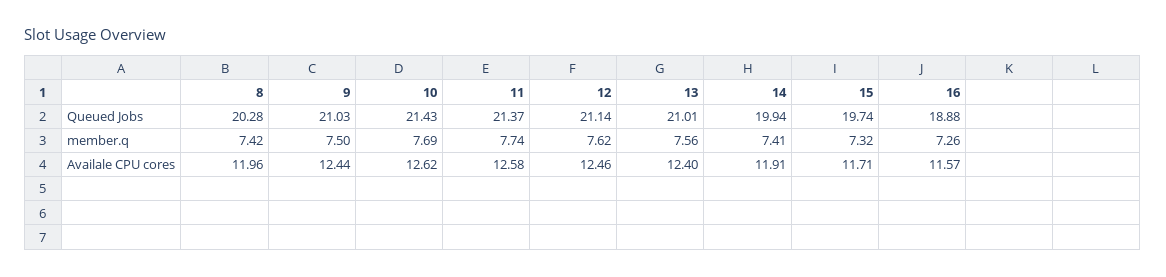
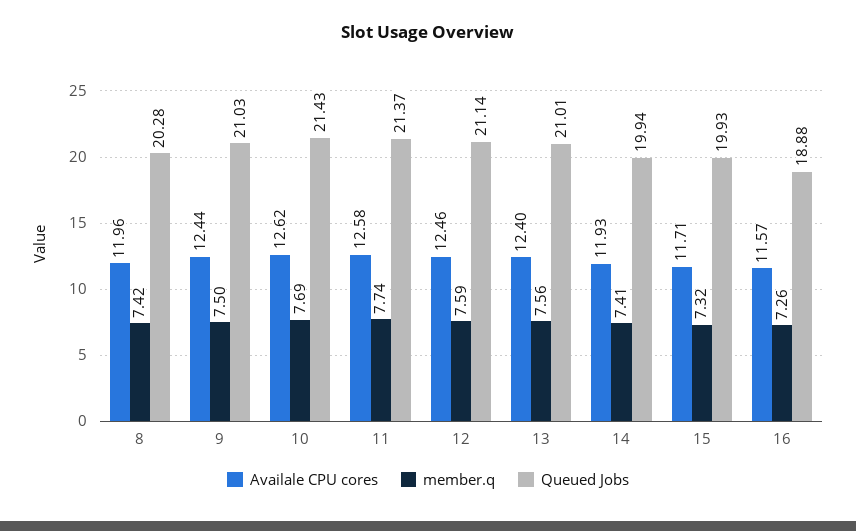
Queued Jobs, 15: 19.74 -> 19.93
member.q, 12: 7.62 -> 7.59
Availale CPU cores, 14: 11.91 -> 11.93

